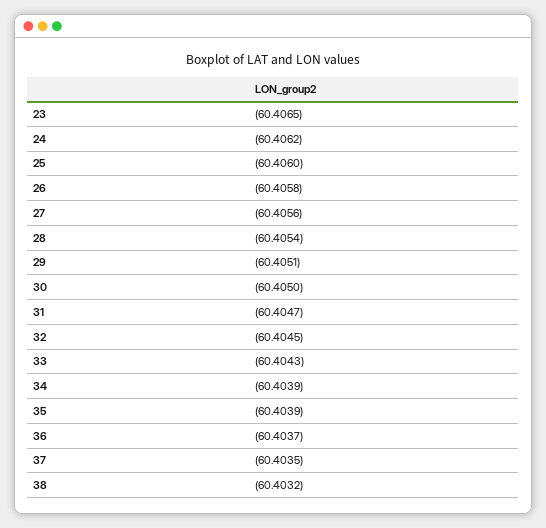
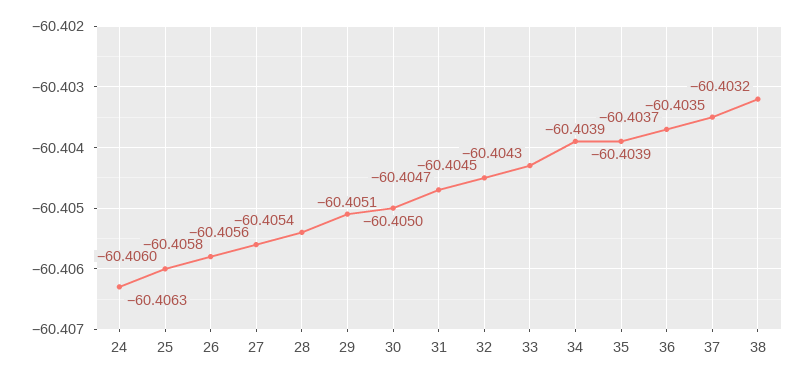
23: -60.4065 -> none
24: -60.4062 -> -60.4063

